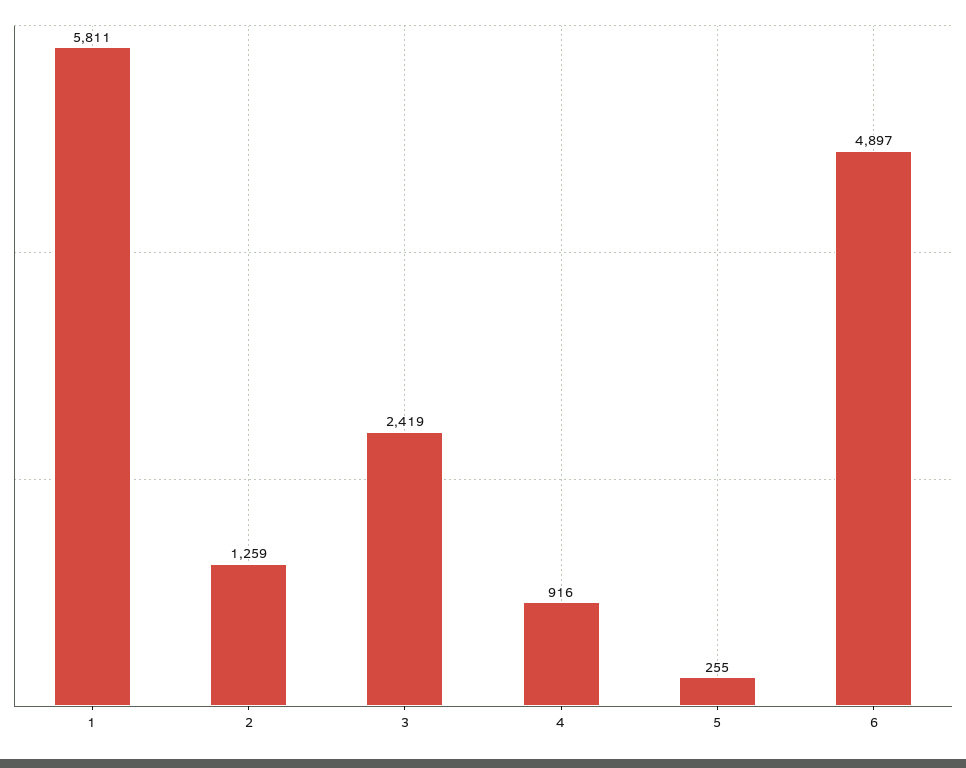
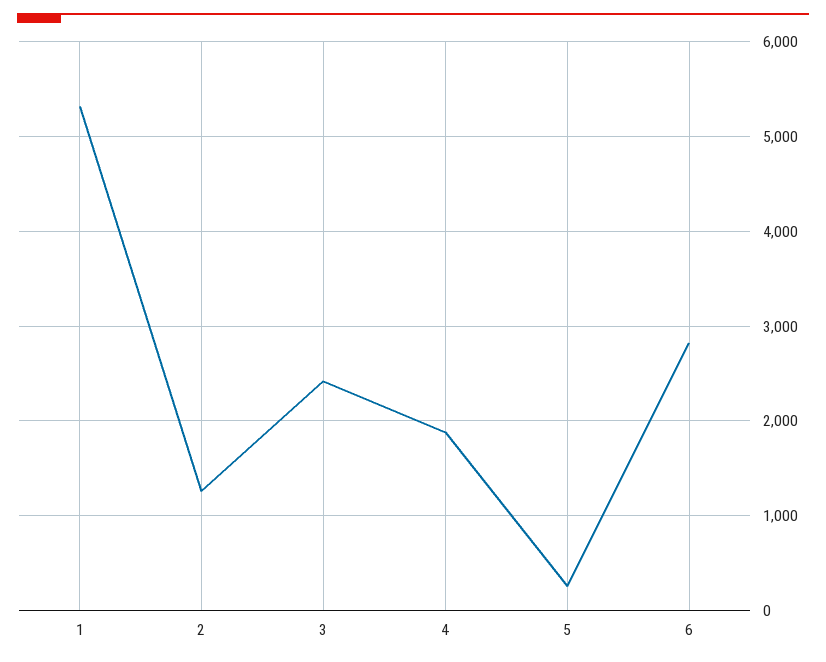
1: 5811 -> 5300
4: 916 -> 1900
6: 4897 -> 2800

